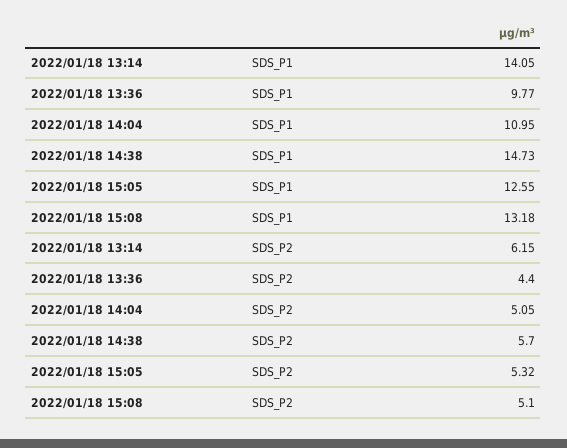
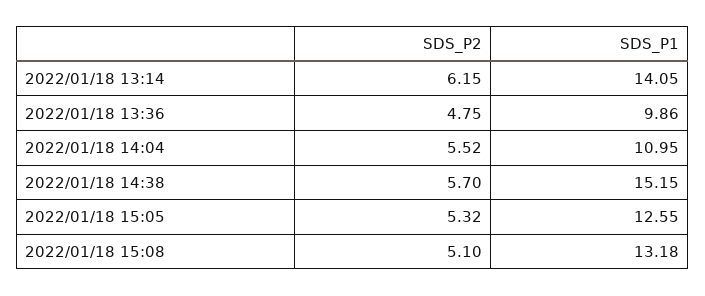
2022/01/18 13:36, SDS_P1: 9.77 -> 9.86
2022/01/18 14:38, SDS_P1: 14.73 -> 15.15
2022/01/18 13:36, SDS_P2: 4.4 -> 4.75
2022/01/18 14:04, SDS_P2: 5.05 -> 5.52

